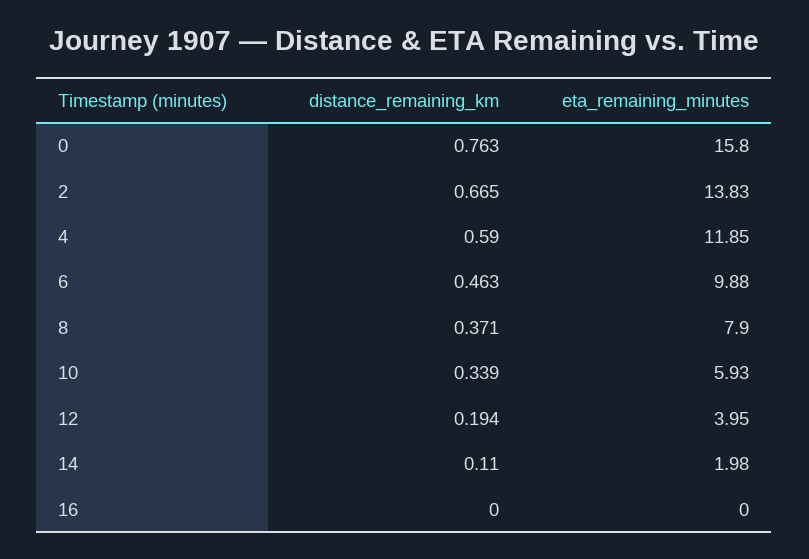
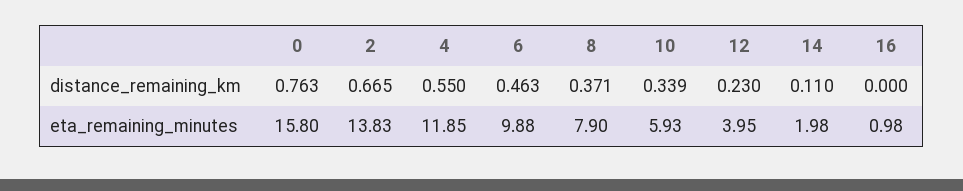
distance_remaining_km, 4: 0.59 -> 0.55
distance_remaining_km, 12: 0.194 -> 0.23
eta_remaining_minutes, 16: 0 -> 0.98

